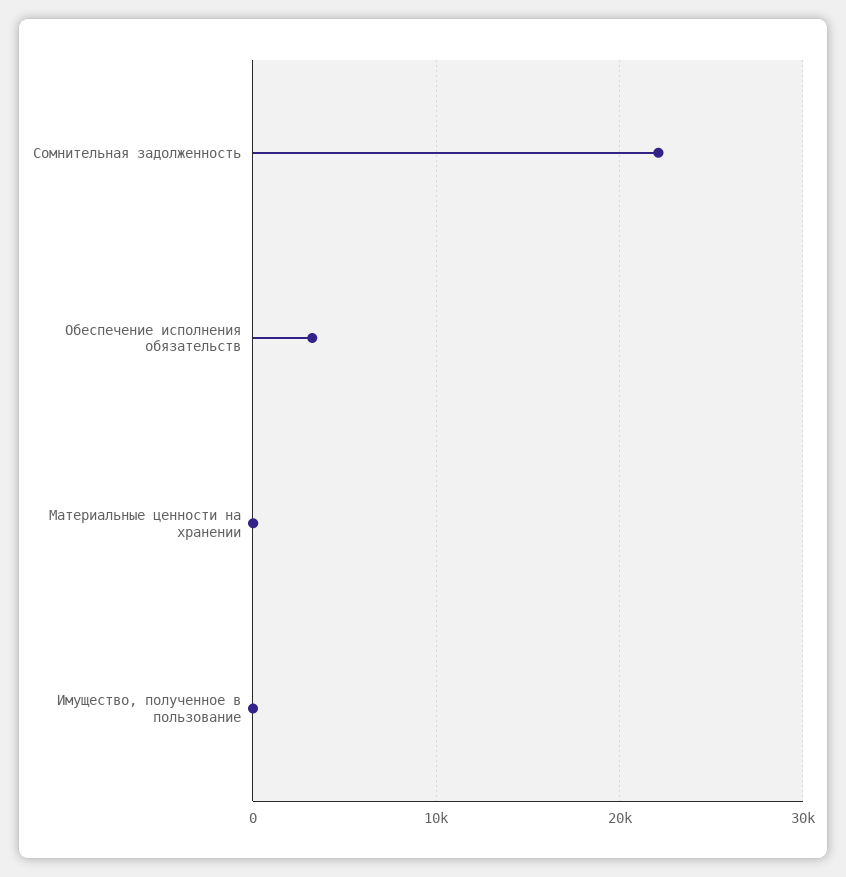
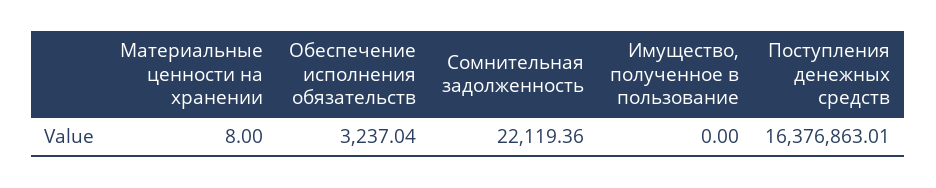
Поступления денежных средств: none -> 16376863.01

